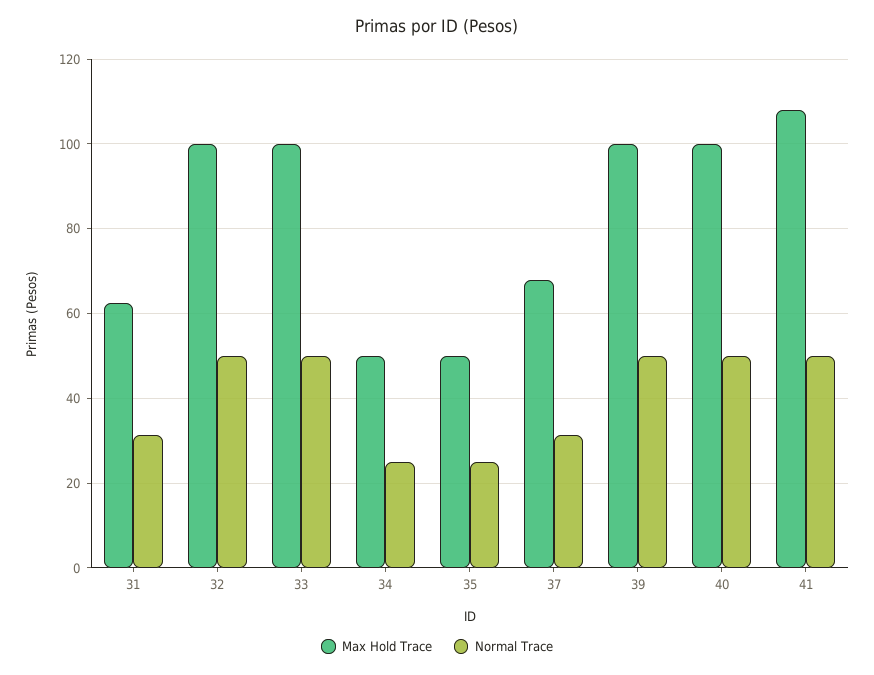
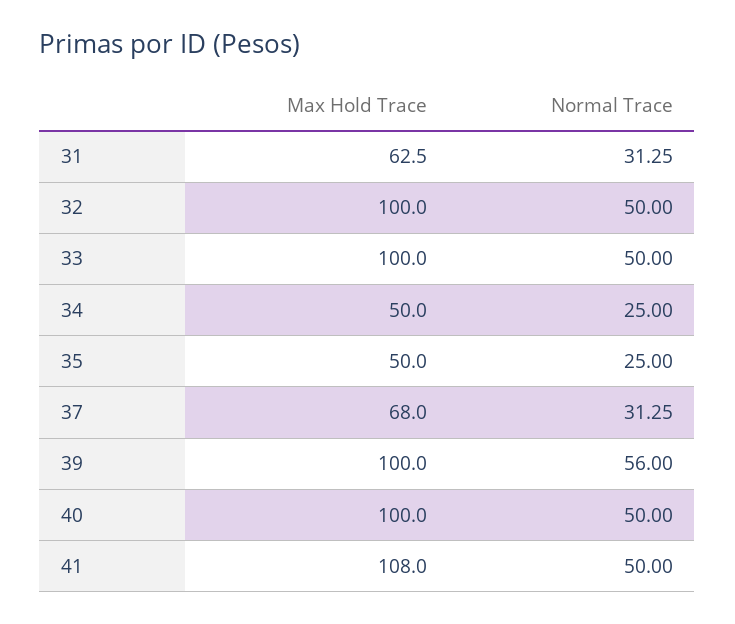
Normal Trace, 39: 50 -> 56

